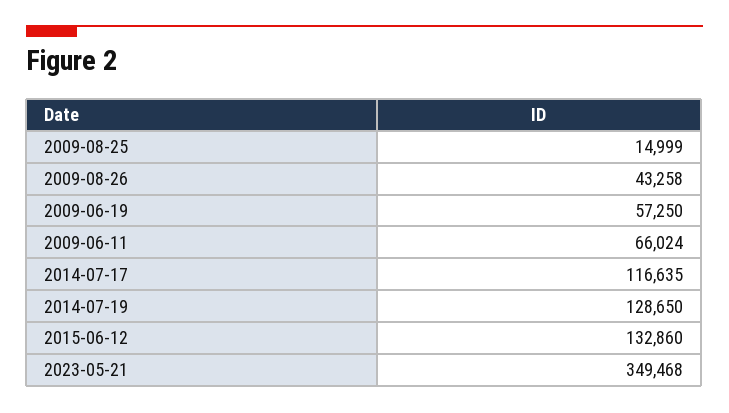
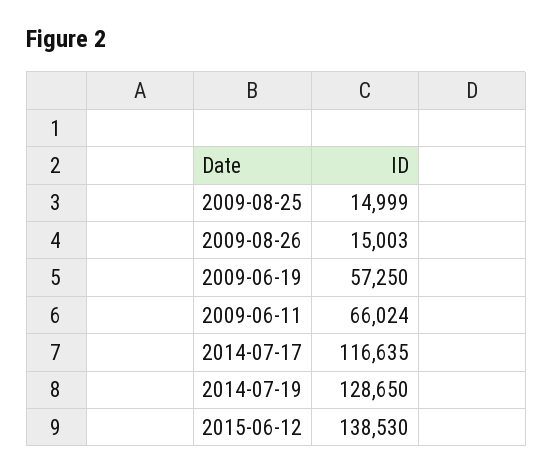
2009-08-26: 43258 -> 15003
2015-06-12: 132860 -> 138530
2023-05-21: 349468 -> none

